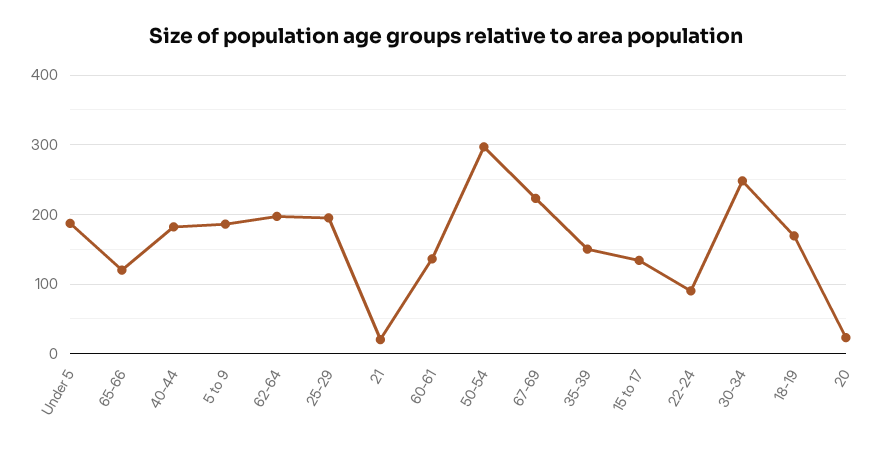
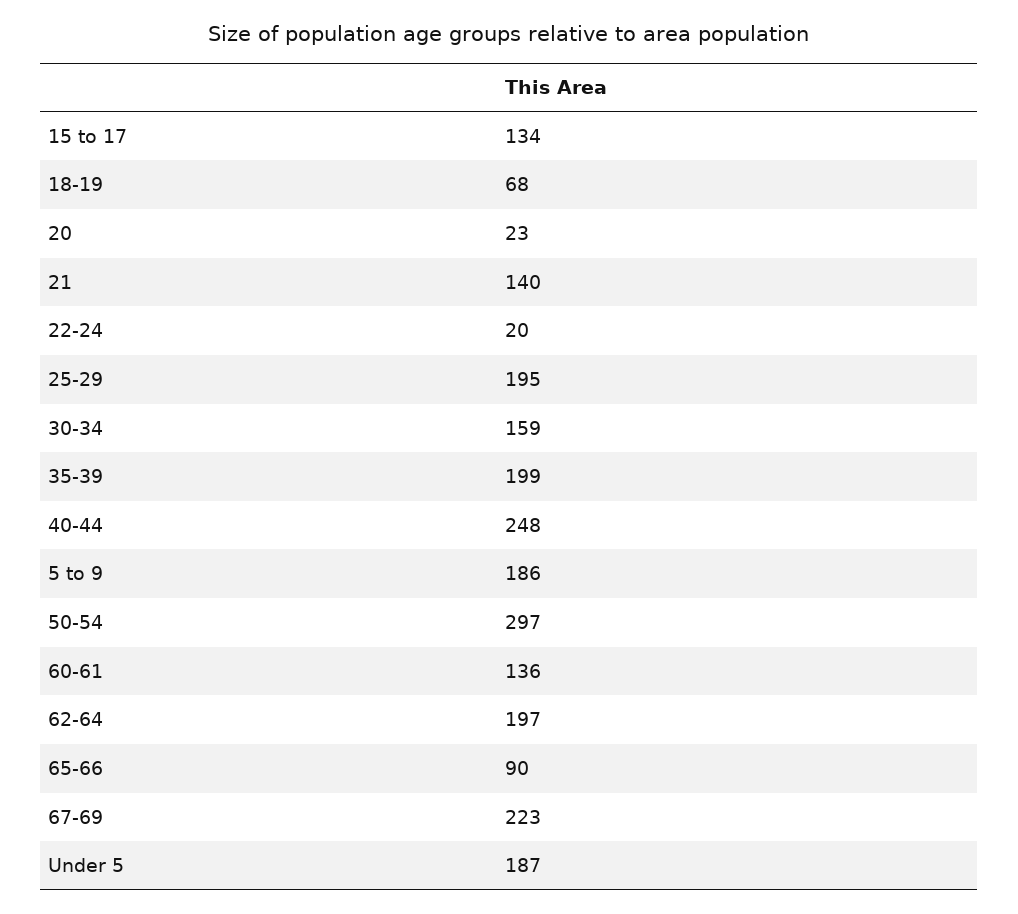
65-66: 120 -> 90
40-44: 180 -> 248
21: 20 -> 140
35-39: 150 -> 199
22-24: 90 -> 20
30-34: 250 -> 159
18-19: 170 -> 68

